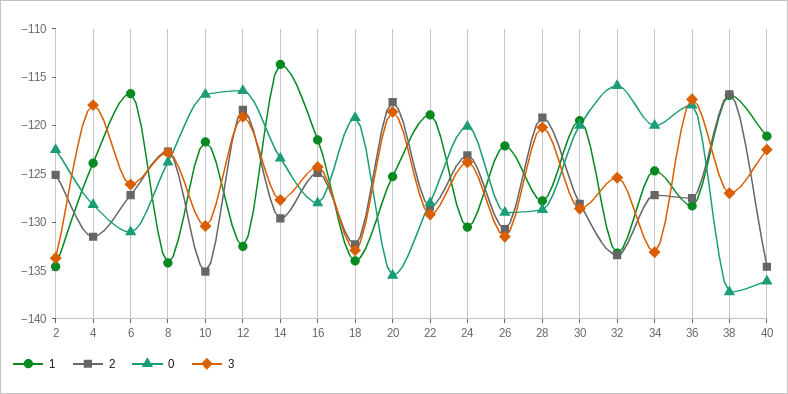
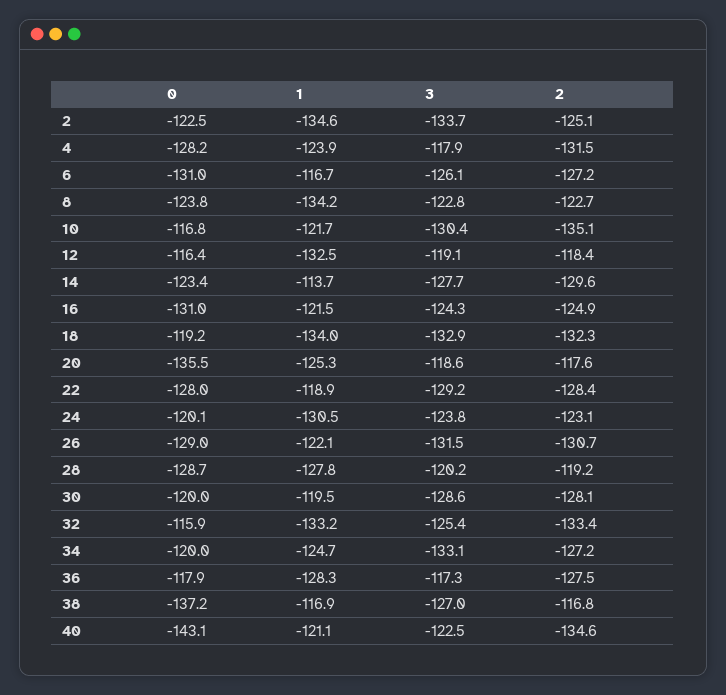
0, 16: -128 -> -131
0, 40: -136 -> -143.1

